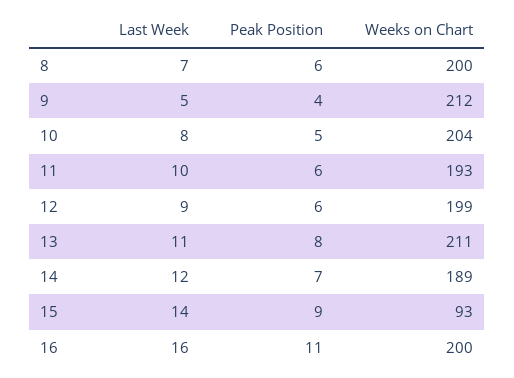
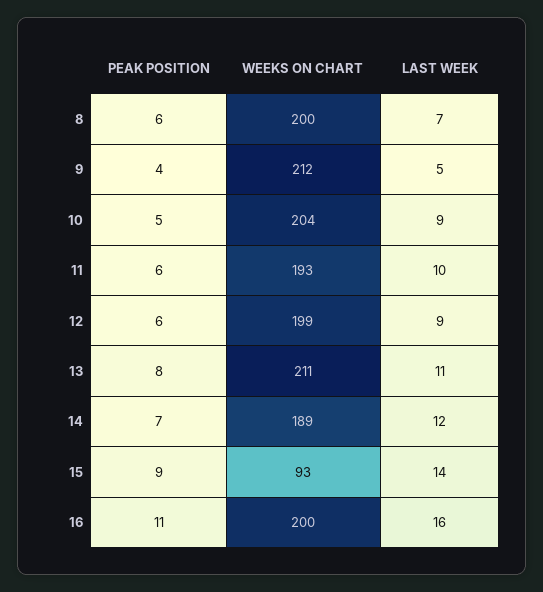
Last Week, 10: 8 -> 9

